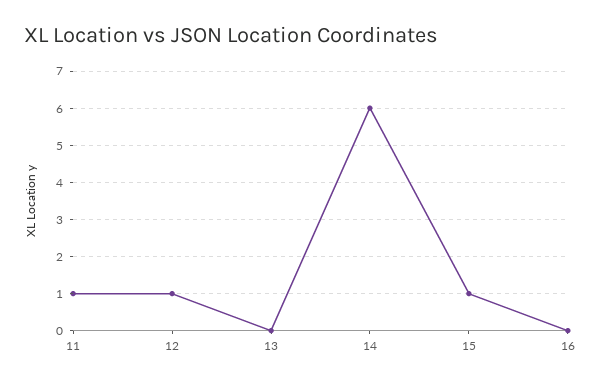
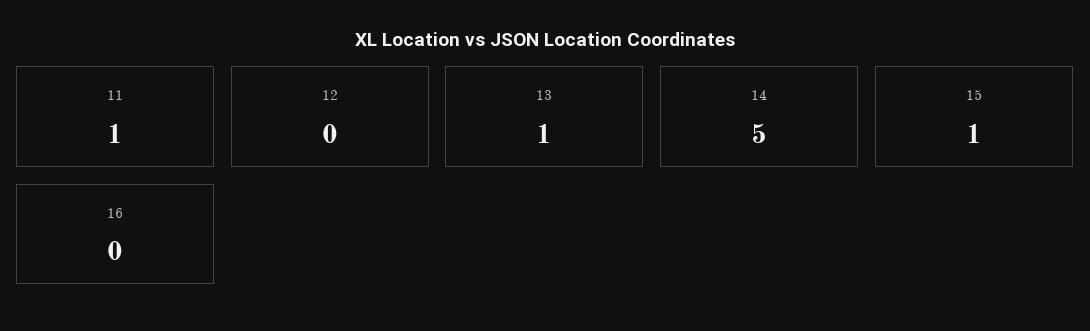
12: 1 -> 0
13: 0 -> 1
14: 6 -> 5

